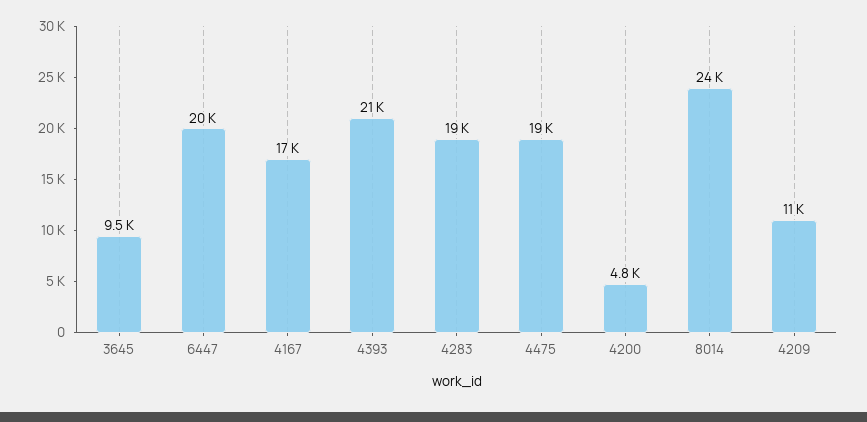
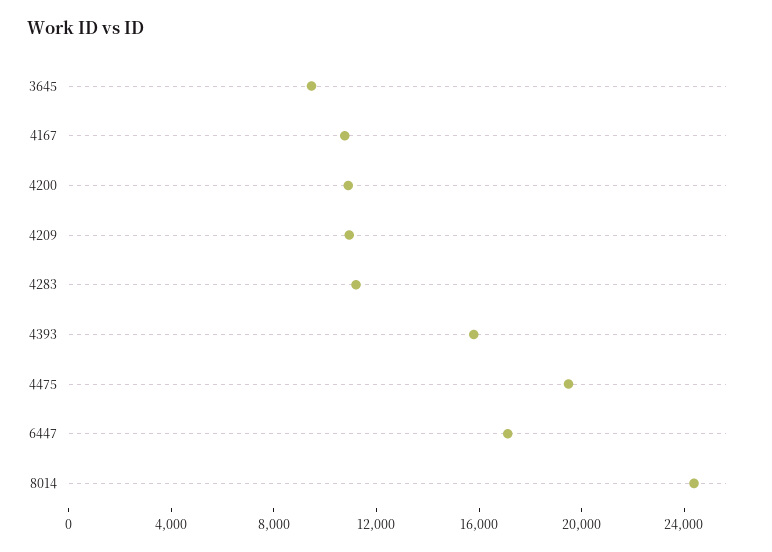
6447: 20000 -> 17000
4167: 17000 -> 11000
4393: 21000 -> 16000
4283: 19000 -> 11000
4200: 4800 -> 11000

